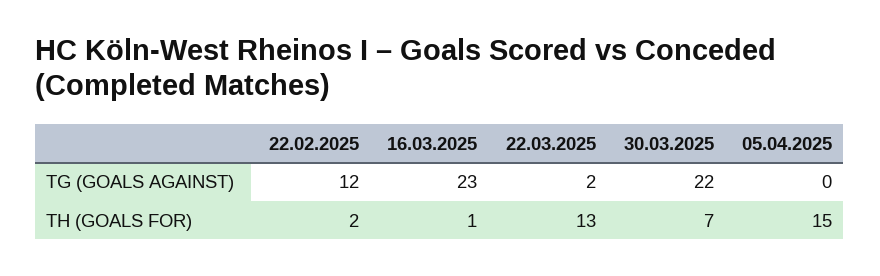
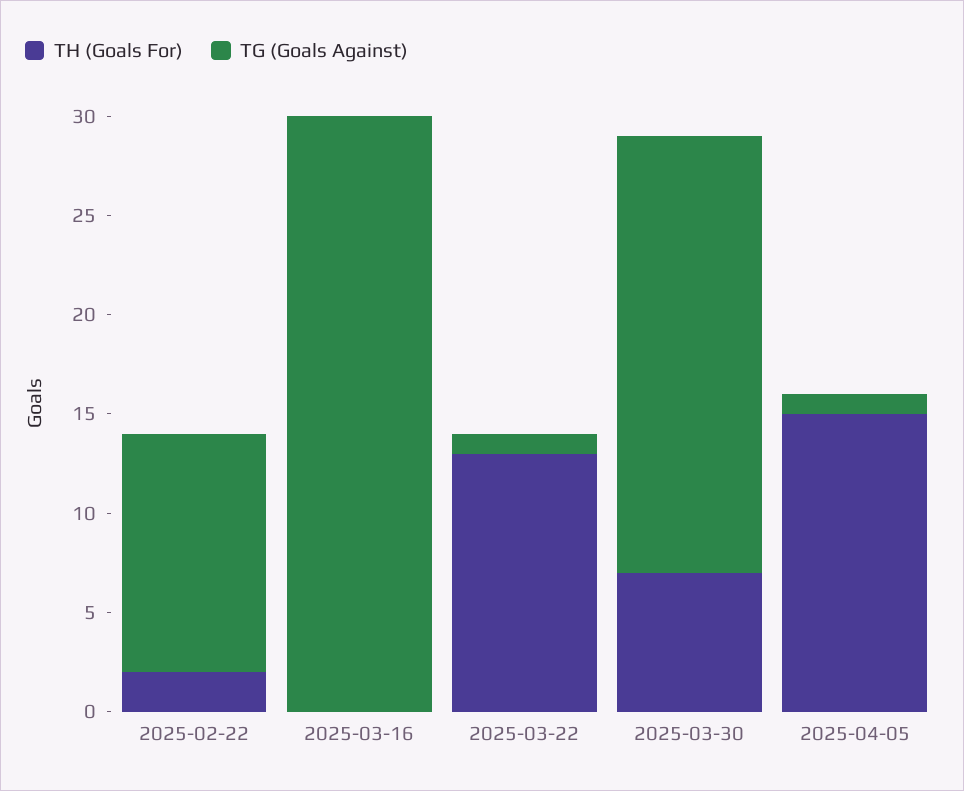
TG (GOALS AGAINST), 16.03.2025: 23 -> 30
TG (GOALS AGAINST), 22.03.2025: 2 -> 1
TG (GOALS AGAINST), 05.04.2025: 0 -> 1
TH (GOALS FOR), 16.03.2025: 1 -> 0

